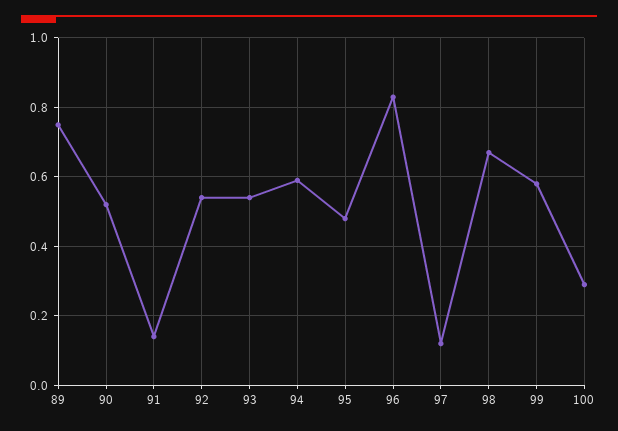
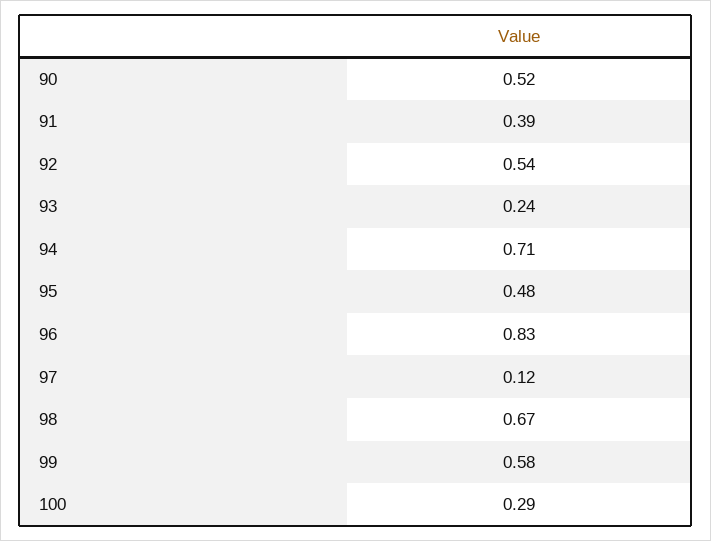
89: 0.75 -> none
91: 0.15 -> 0.39
93: 0.55 -> 0.24
94: 0.6 -> 0.71

